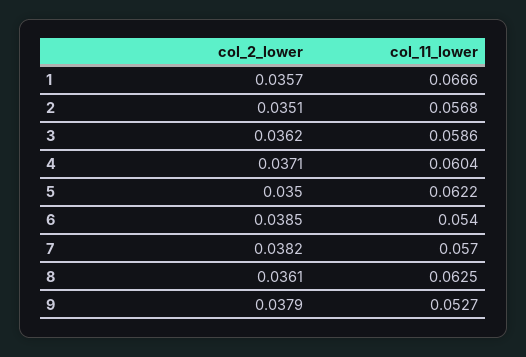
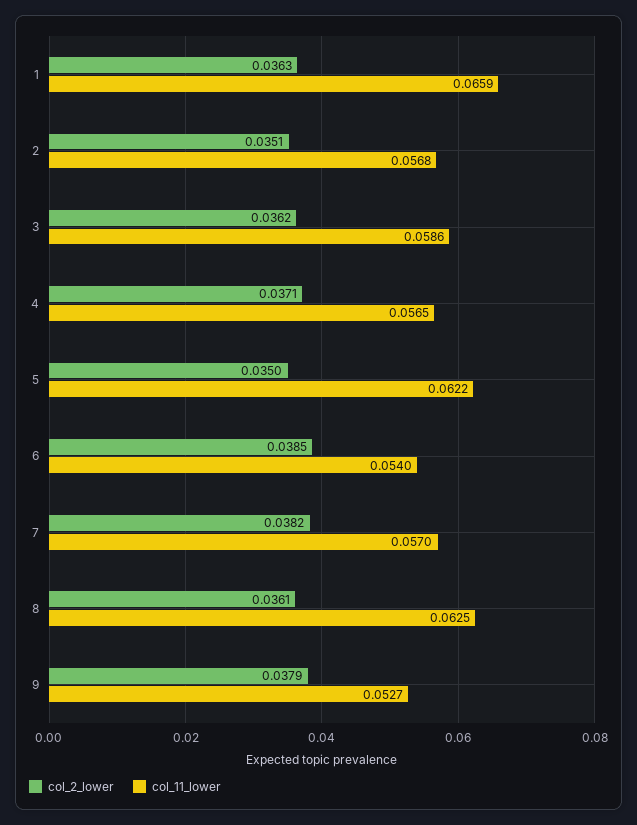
col_2_lower, 1: 0.0357 -> 0.0363
col_11_lower, 1: 0.0666 -> 0.0659
col_11_lower, 4: 0.0604 -> 0.0565

